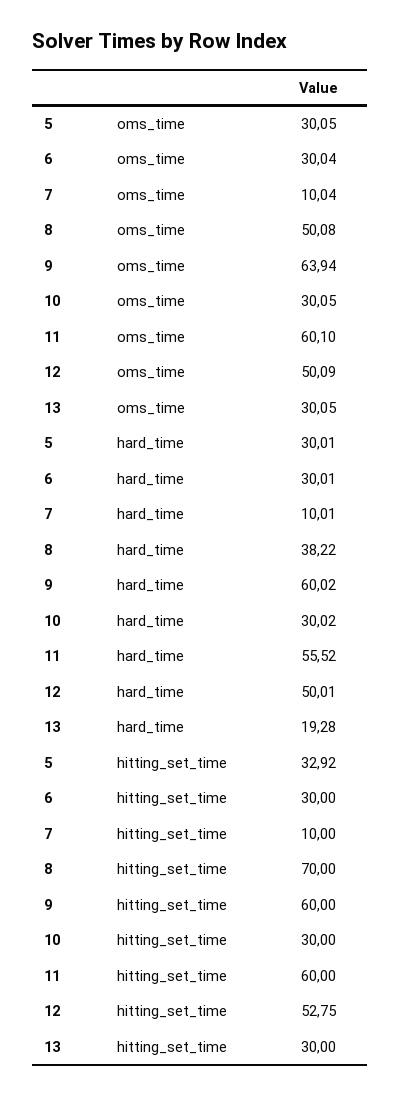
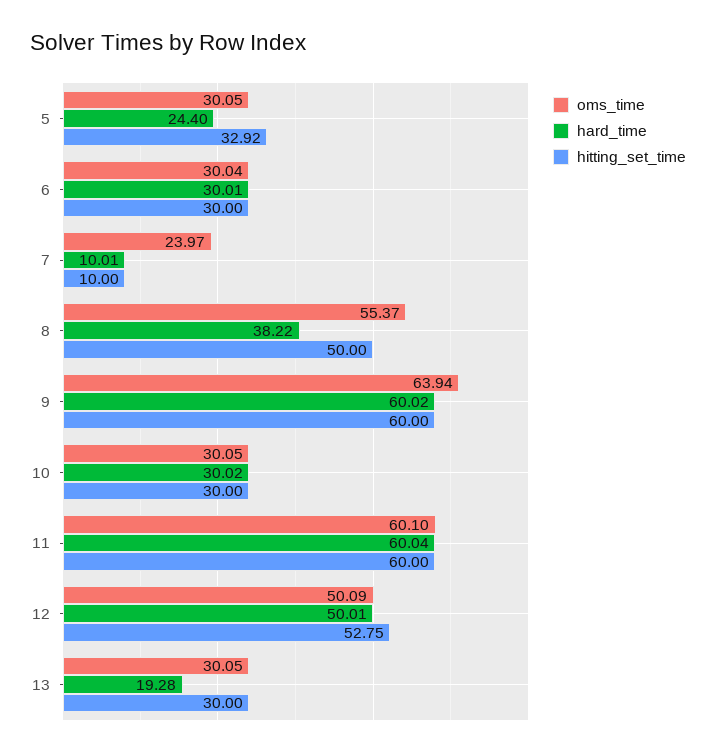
oms_time, 7: 10.04 -> 23.97
oms_time, 8: 50.08 -> 55.37
hard_time, 5: 30.01 -> 24.4
hard_time, 11: 55.52 -> 60.04
hitting_set_time, 8: 70 -> 50

